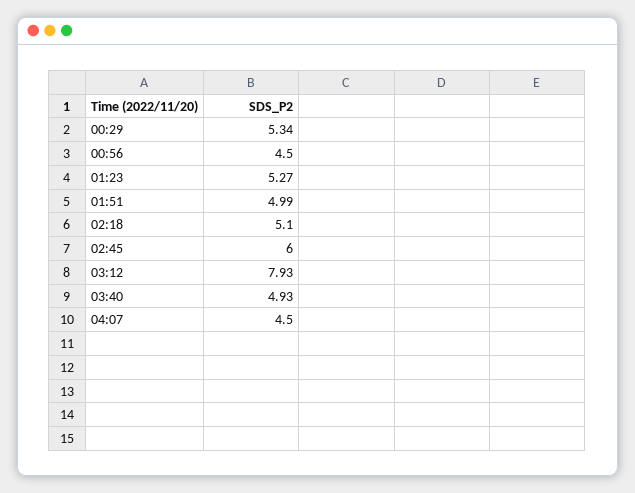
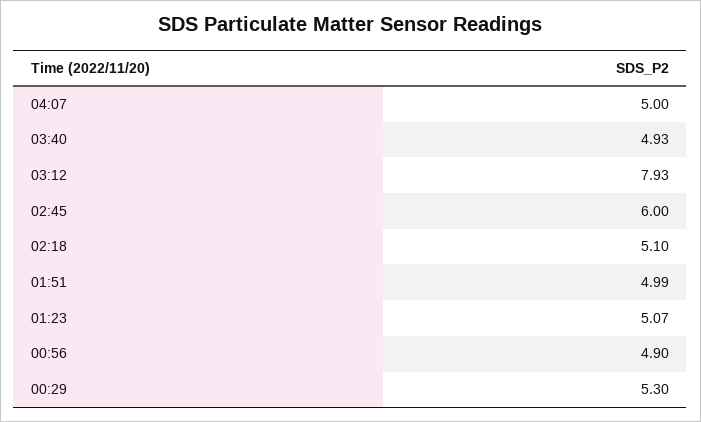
00:29: 5.34 -> 5.3
00:56: 4.5 -> 4.9
01:23: 5.27 -> 5.07
04:07: 4.5 -> 5

